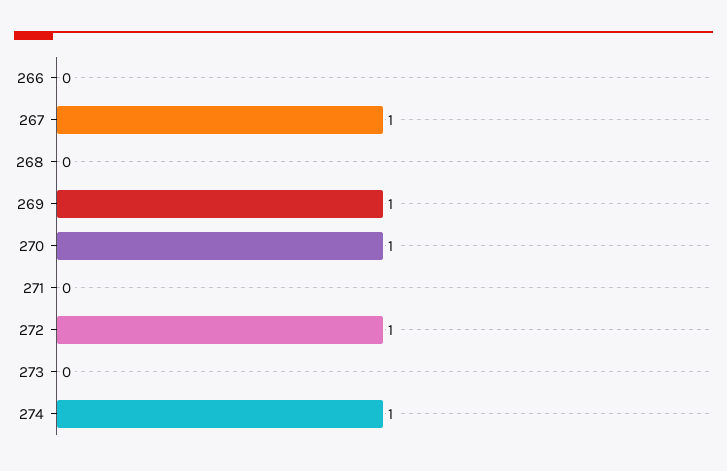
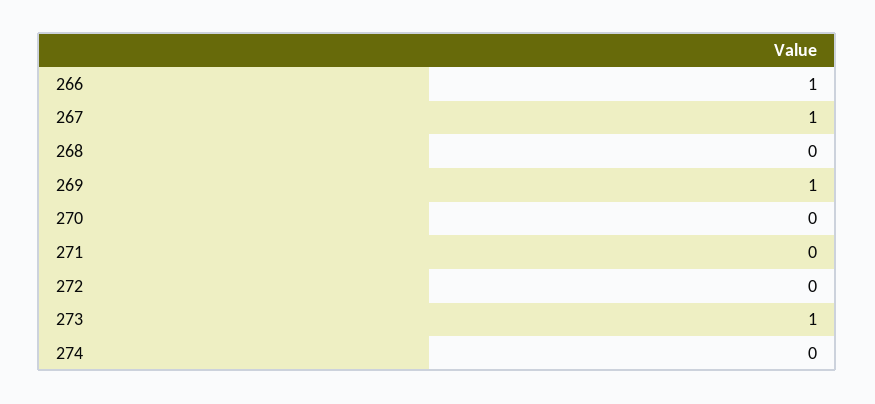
266: 0 -> 1
270: 1 -> 0
272: 1 -> 0
273: 0 -> 1
274: 1 -> 0

